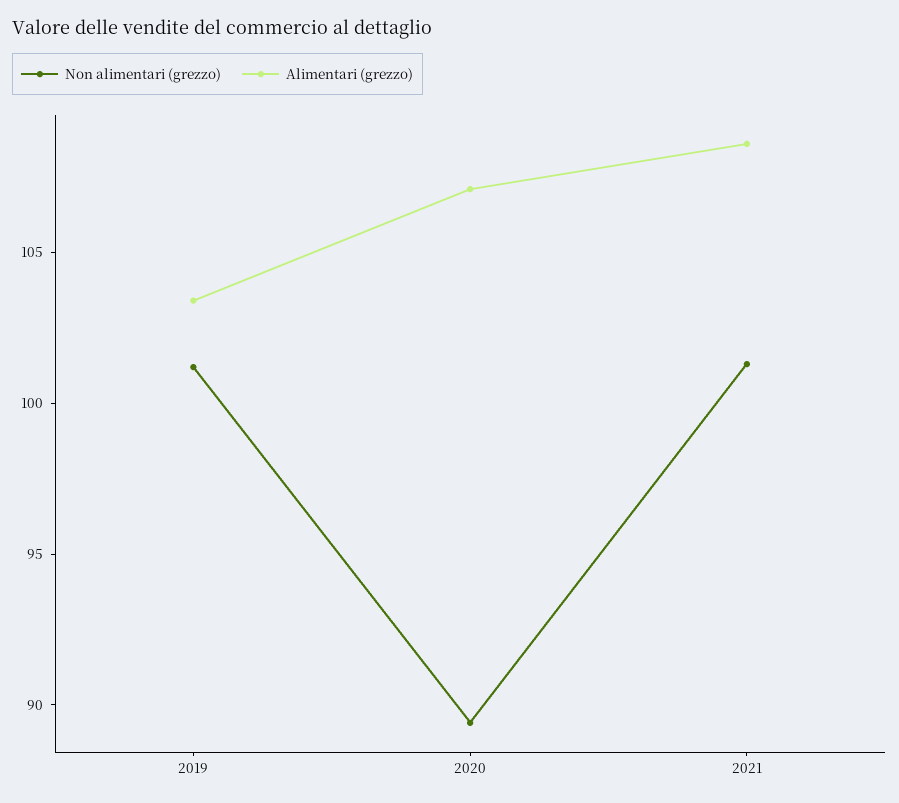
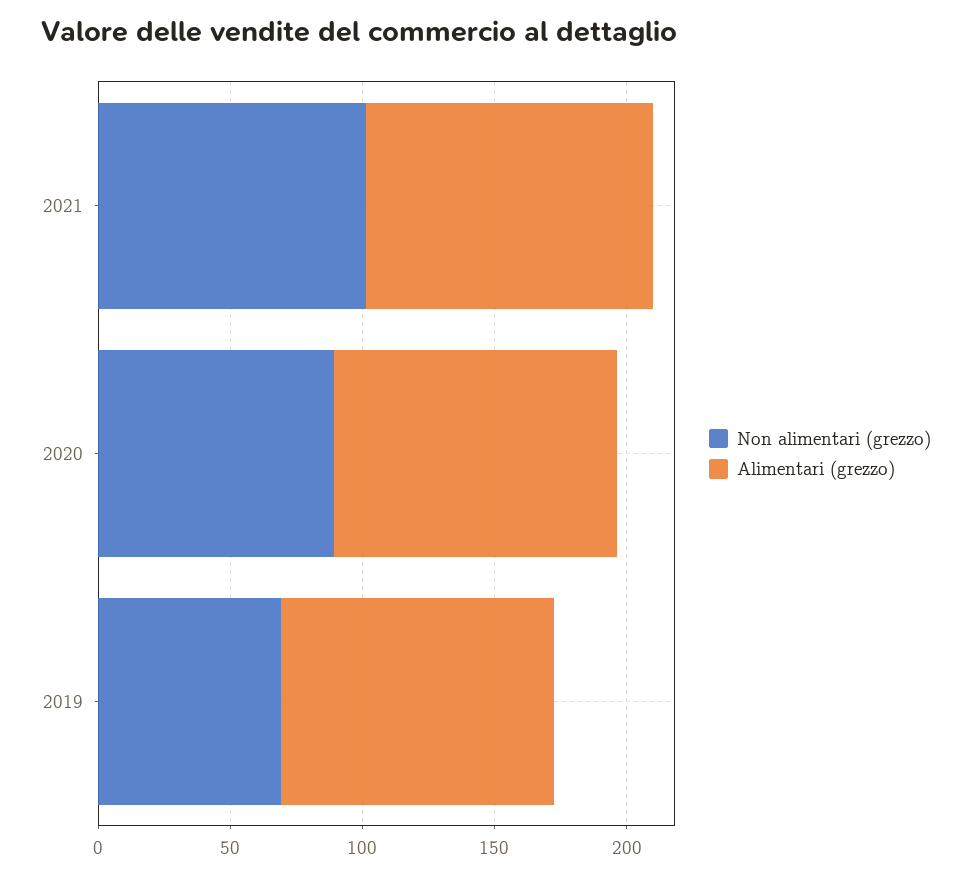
Non alimentari (grezzo), 2019: 101 -> 70

